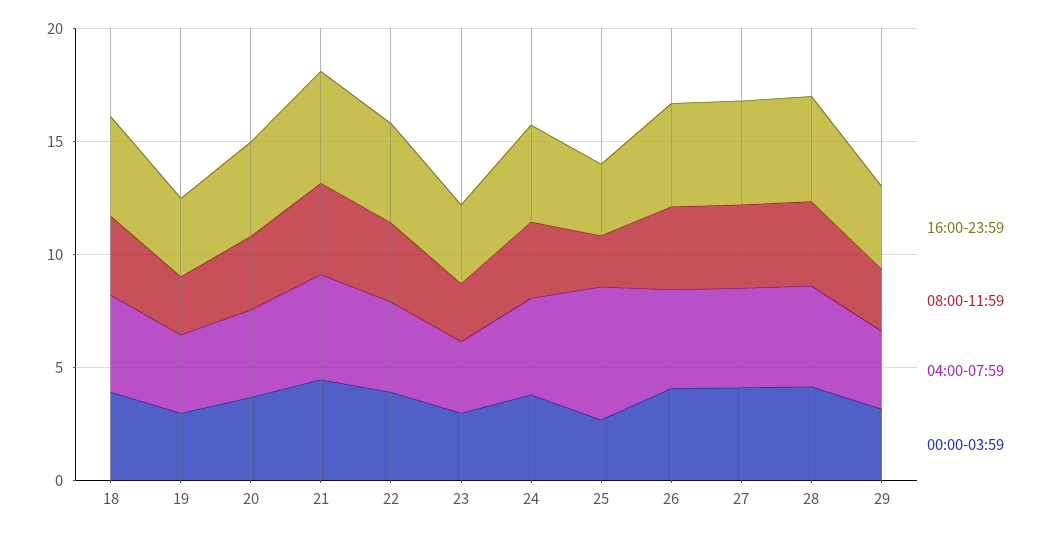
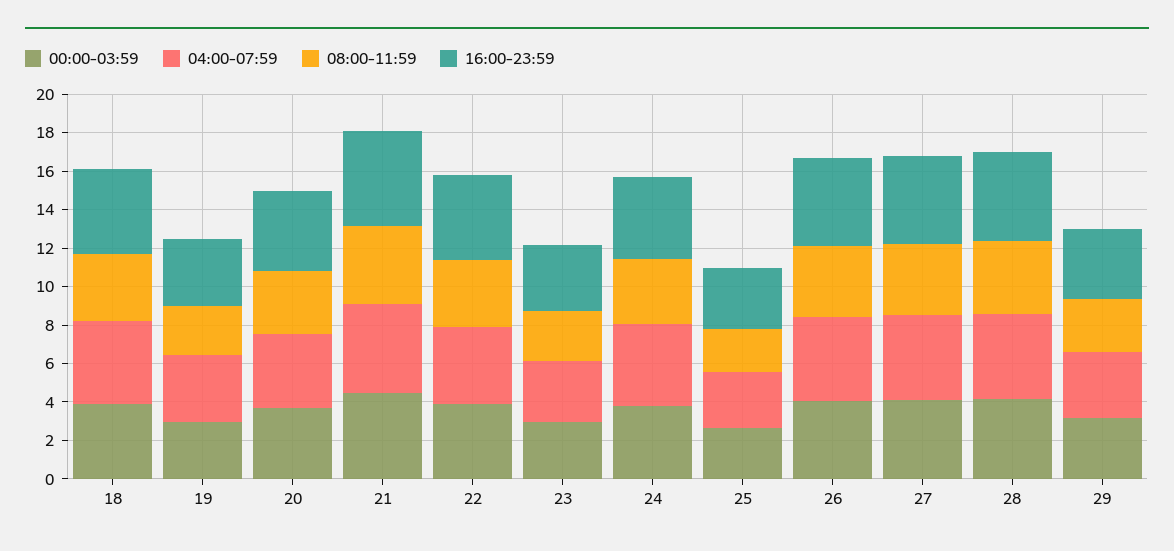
04:00-07:59, 25: 6 -> 3

